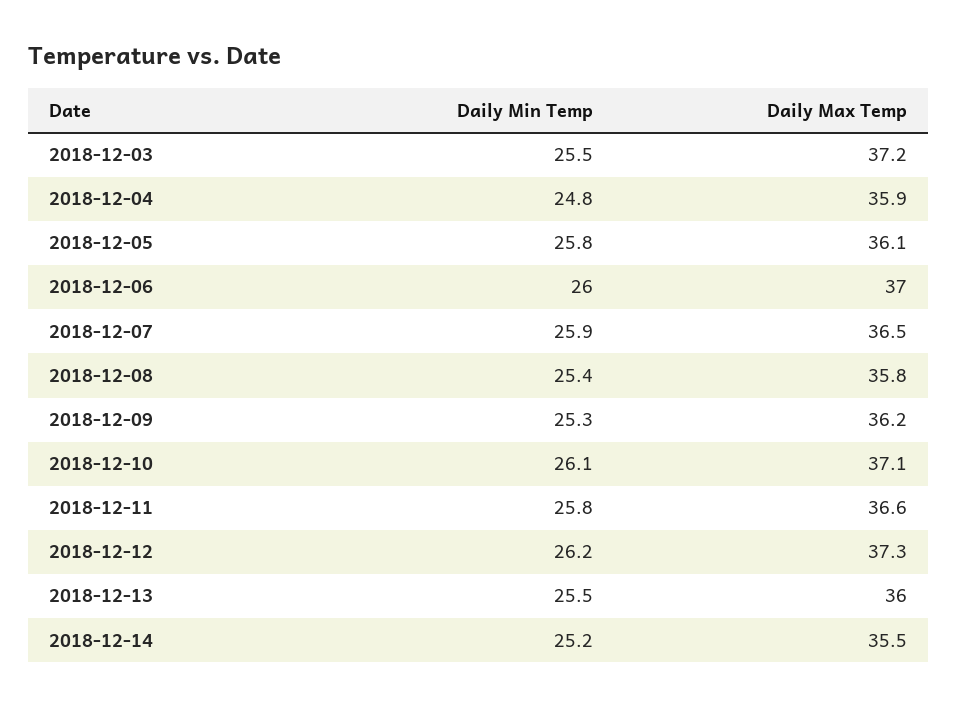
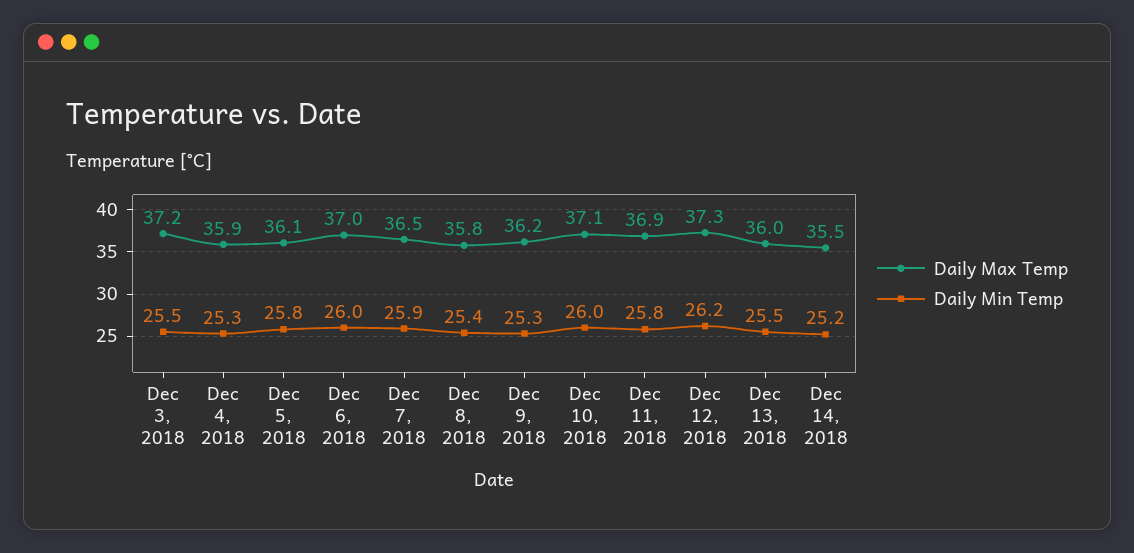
Daily Min Temp, 2018-12-04: 24.8 -> 25.3
Daily Min Temp, 2018-12-10: 26.1 -> 26
Daily Max Temp, 2018-12-11: 36.6 -> 36.9

